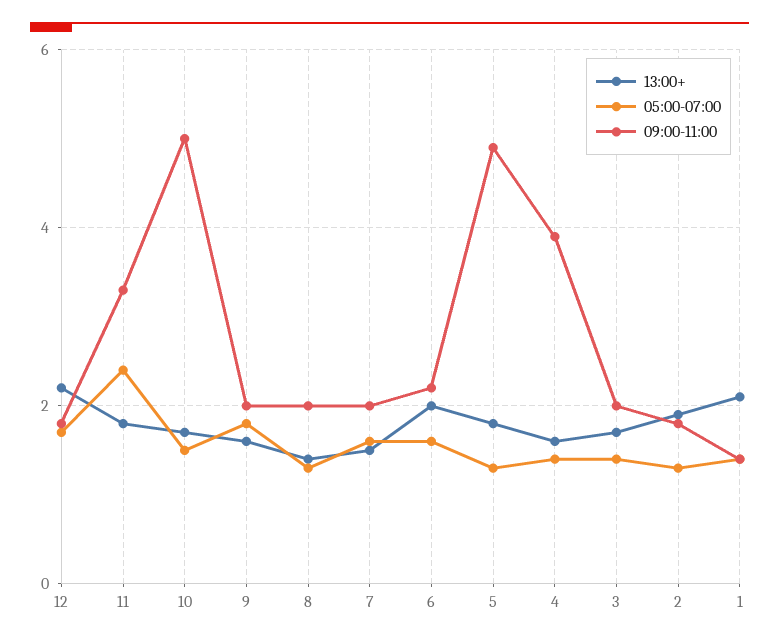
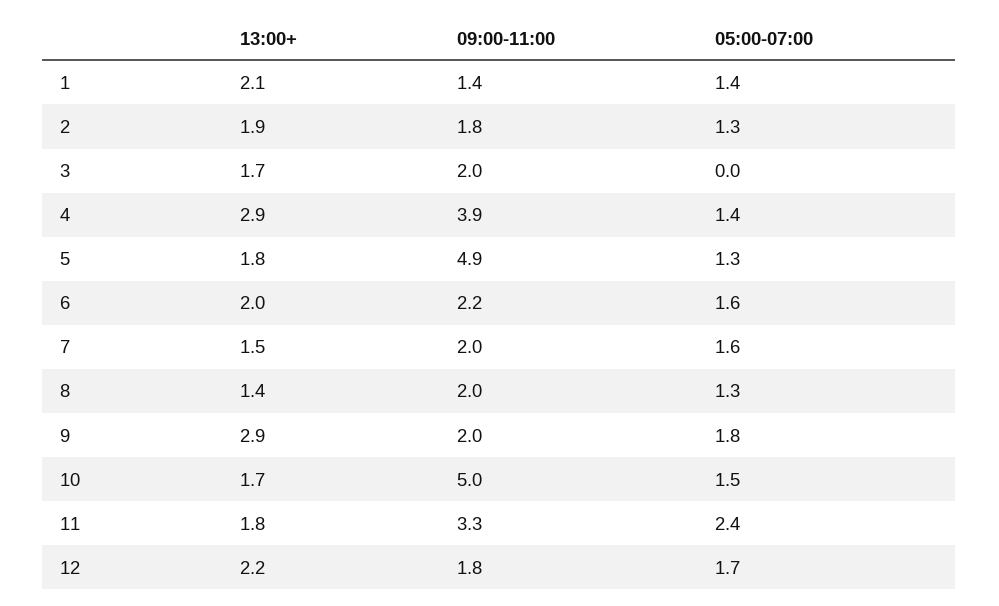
13:00+, 9: 1.5 -> 2.9
13:00+, 4: 1.5 -> 2.9
05:00-07:00, 3: 1.5 -> 0

